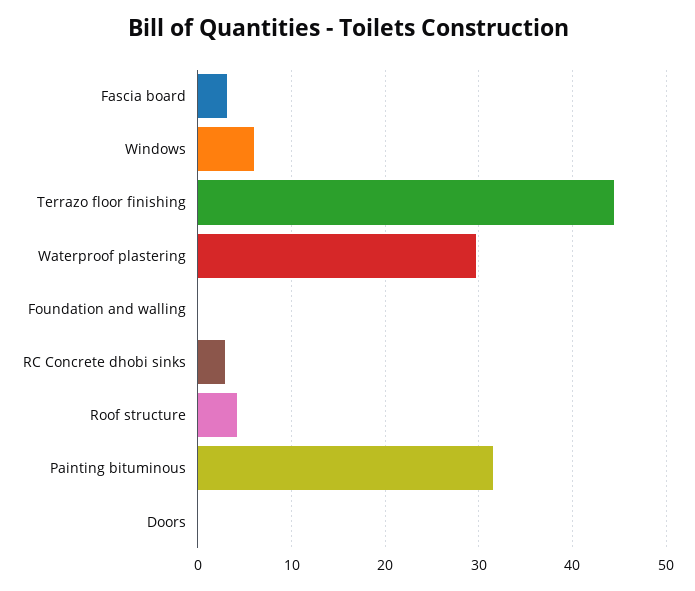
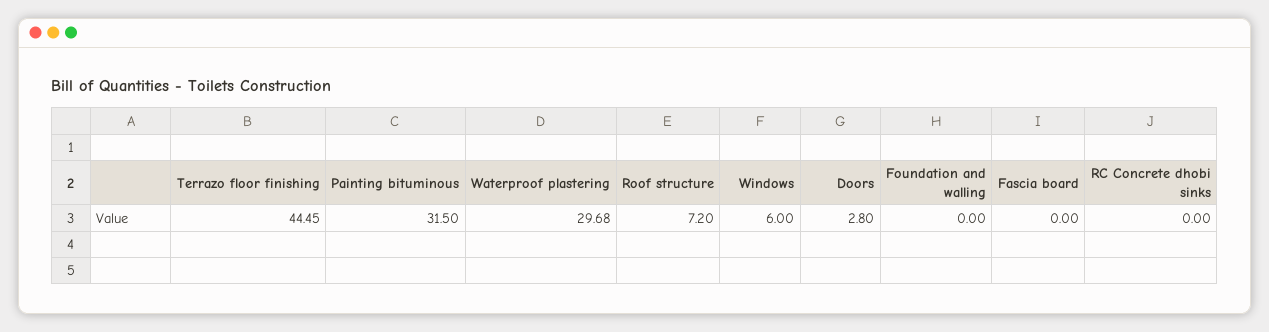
Fascia board: 3 -> 0
RC Concrete dhobi sinks: 3 -> 0
Roof structure: 4 -> 7.2
Doors: 0 -> 2.8

